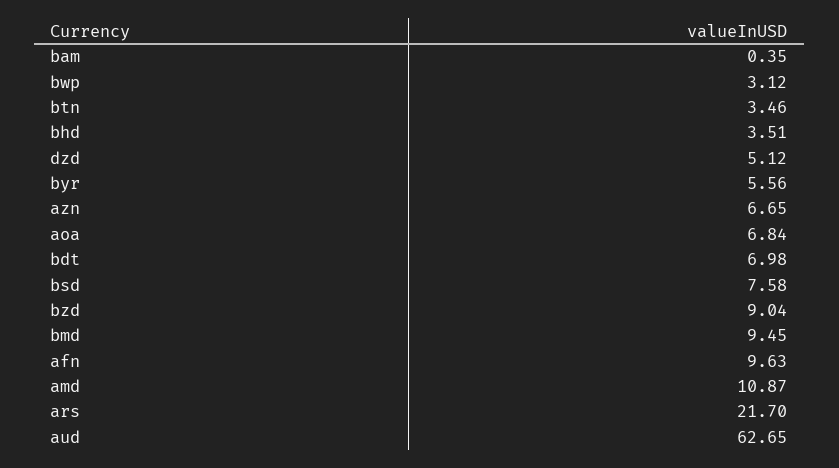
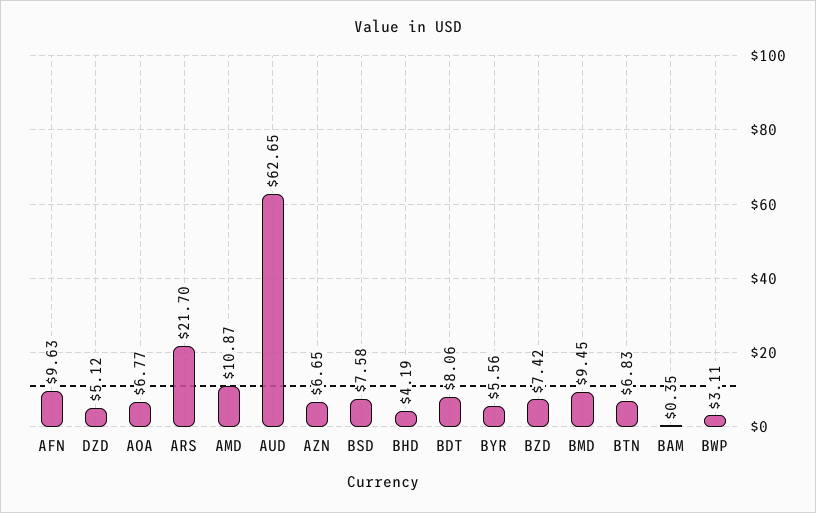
bwp: 3.12 -> 3.11
btn: 3.46 -> 6.83
bhd: 3.51 -> 4.19
aoa: 6.84 -> 6.77
bdt: 6.98 -> 8.06
bzd: 9.04 -> 7.42

